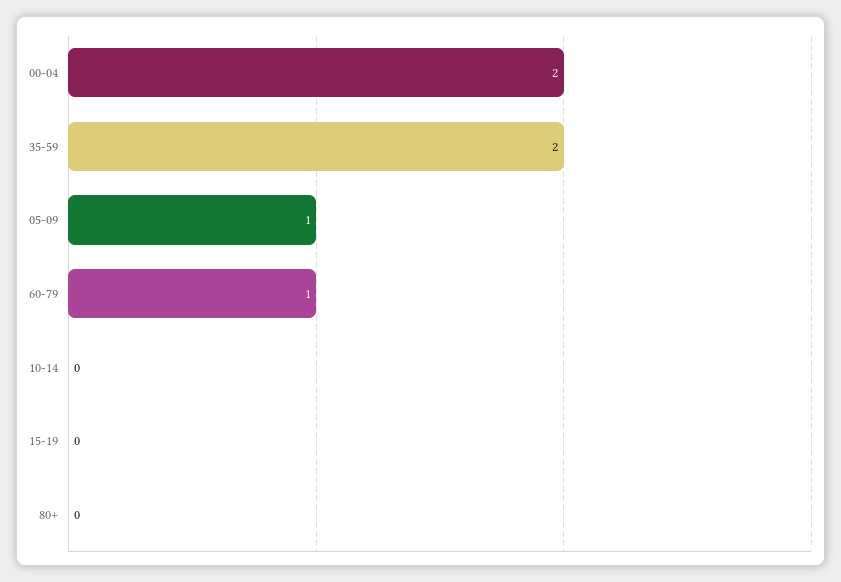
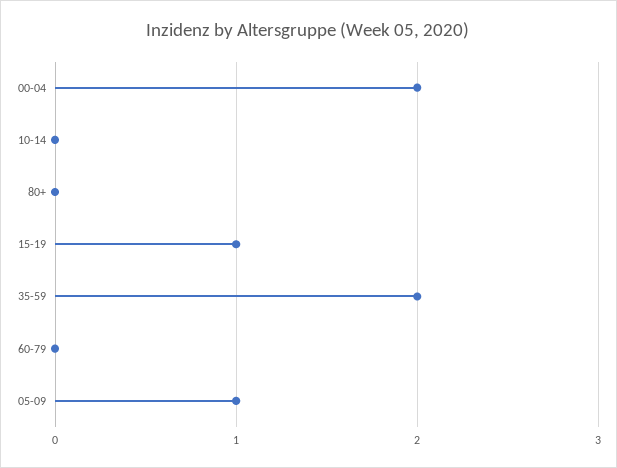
60-79: 1 -> 0
15-19: 0 -> 1

